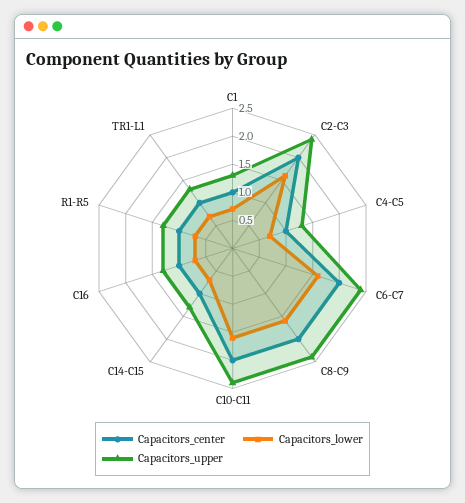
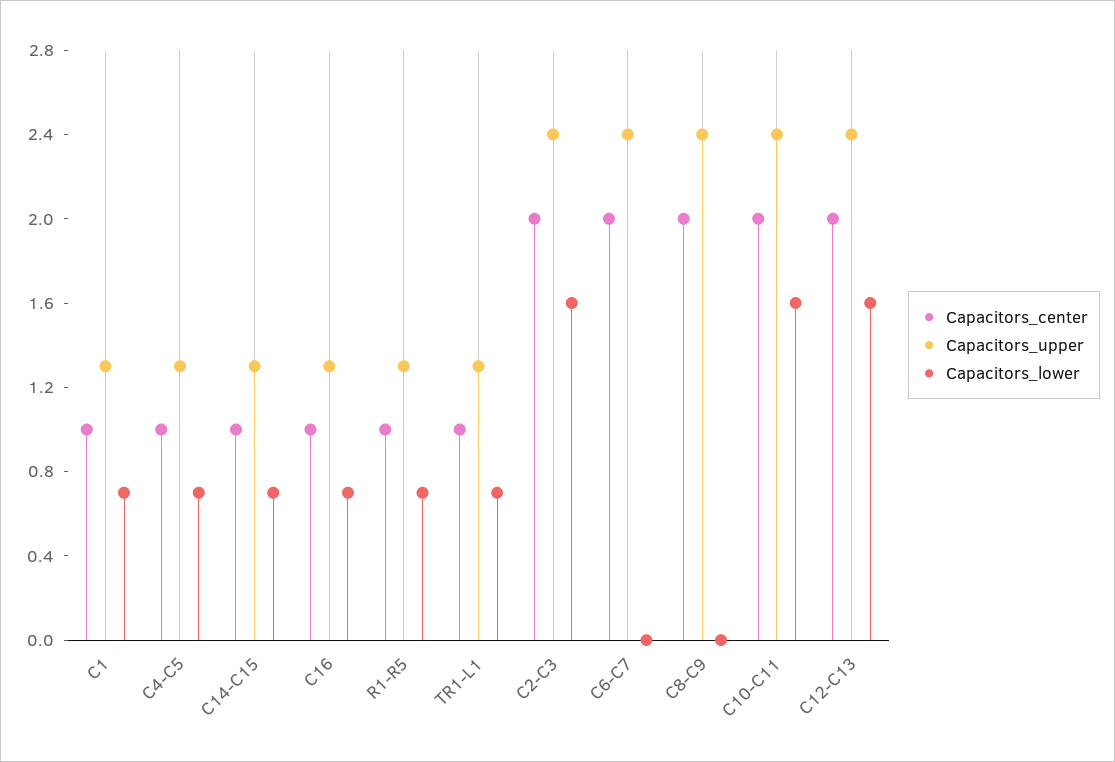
Capacitors_lower, C6-C7: 1.5 -> 0
Capacitors_lower, C8-C9: 1.5 -> 0
Capacitors_center, C12-C13: none -> 2
Capacitors_upper, C12-C13: none -> 2.4
Capacitors_lower, C12-C13: none -> 1.6

